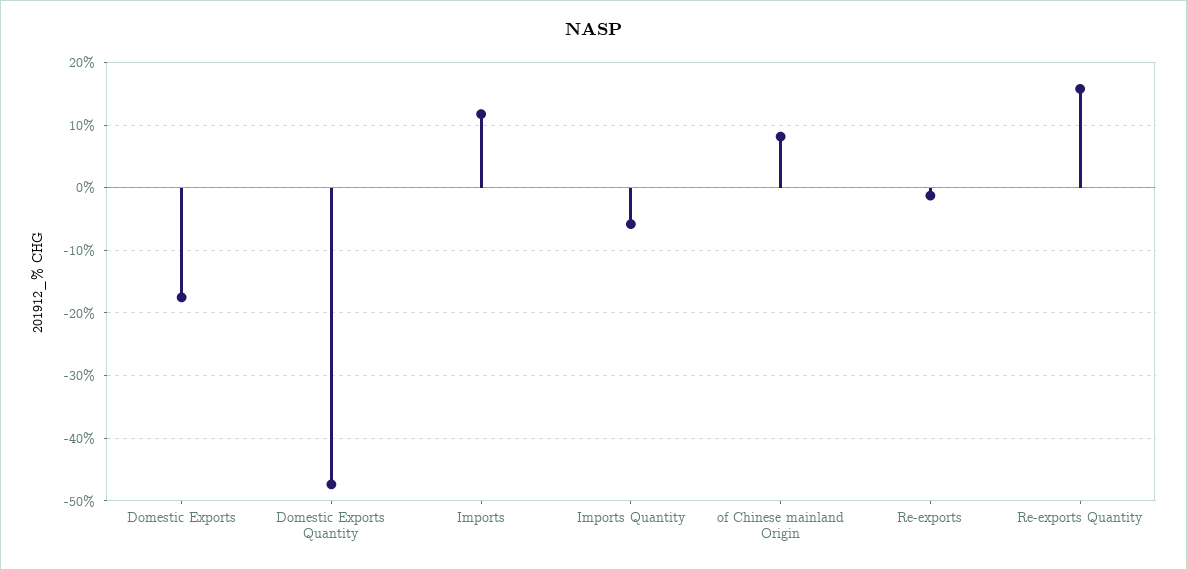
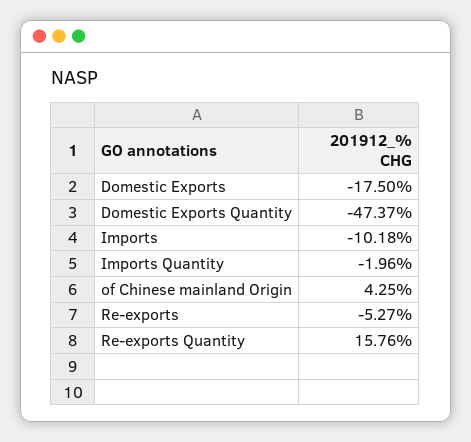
Imports: 12 -> -10.18
Imports Quantity: -6 -> -1.96
of Chinese mainland Origin: 8 -> 4.25
Re-exports: -1 -> -5.27

